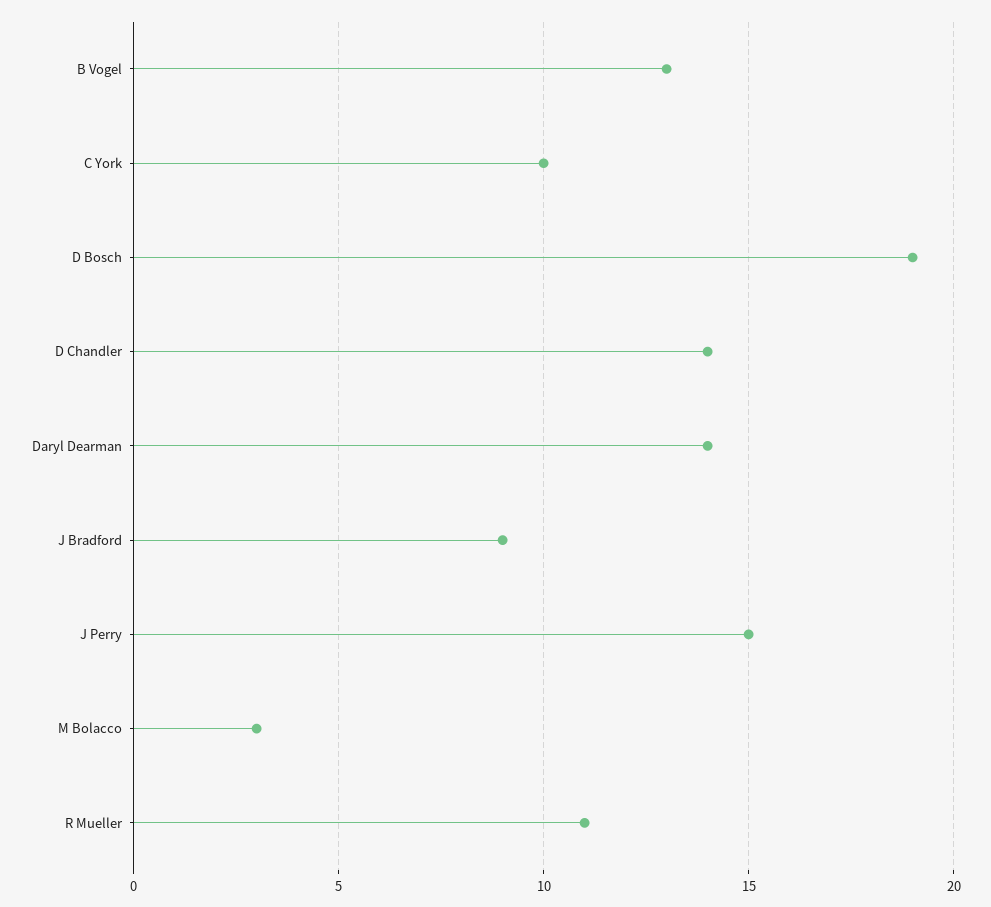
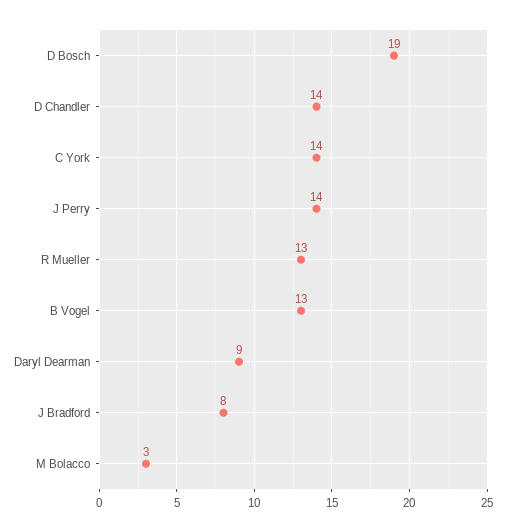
C York: 10 -> 14
Daryl Dearman: 14 -> 9
J Bradford: 9 -> 8
J Perry: 15 -> 14
R Mueller: 11 -> 13

